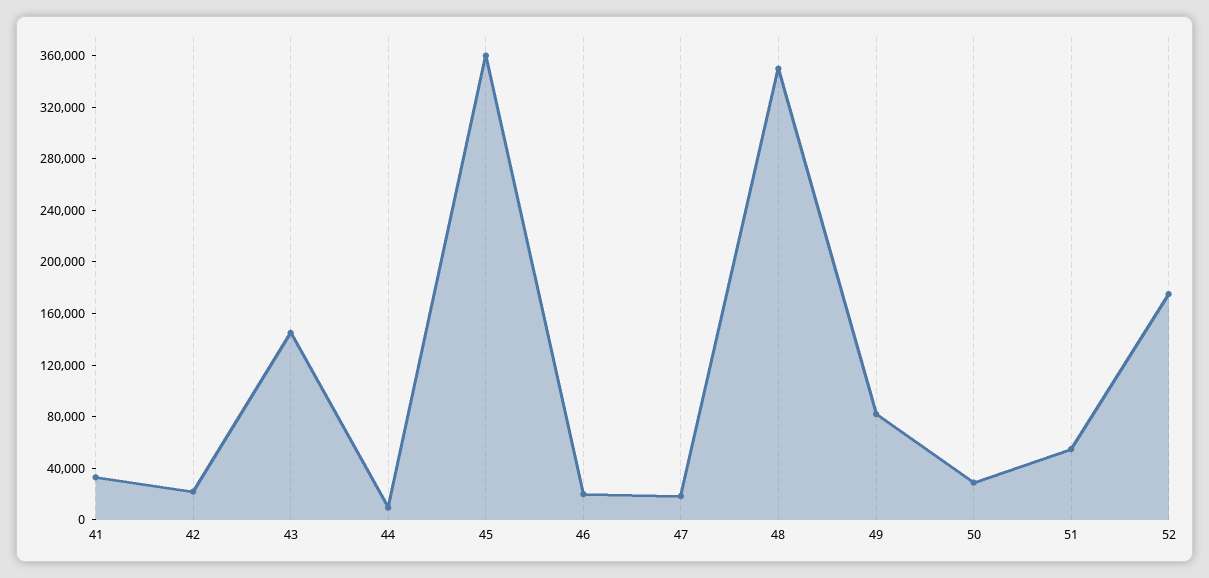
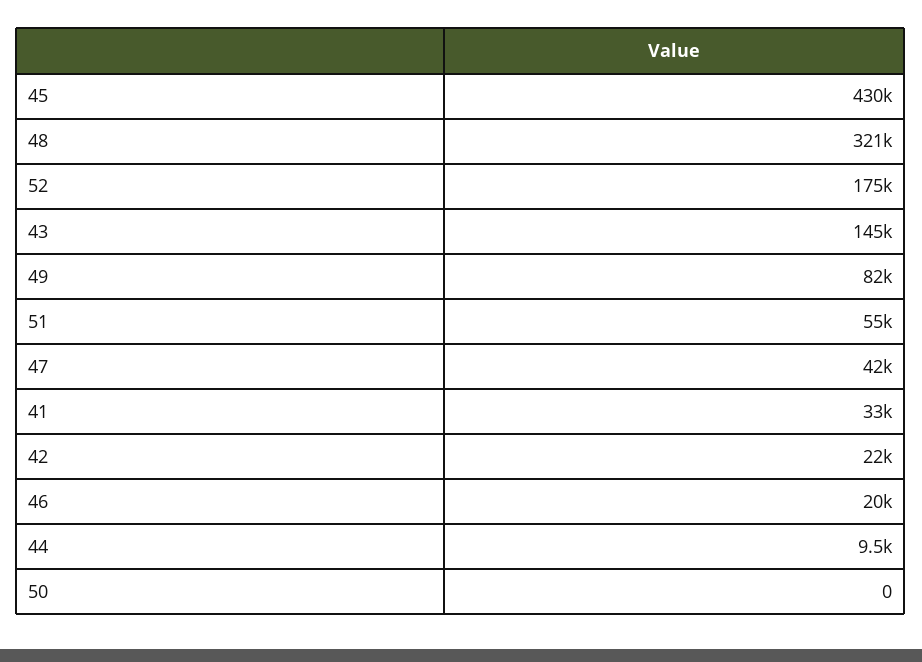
45: 360000 -> 430000
47: 20000 -> 42000
48: 350000 -> 321000
50: 30000 -> 0

